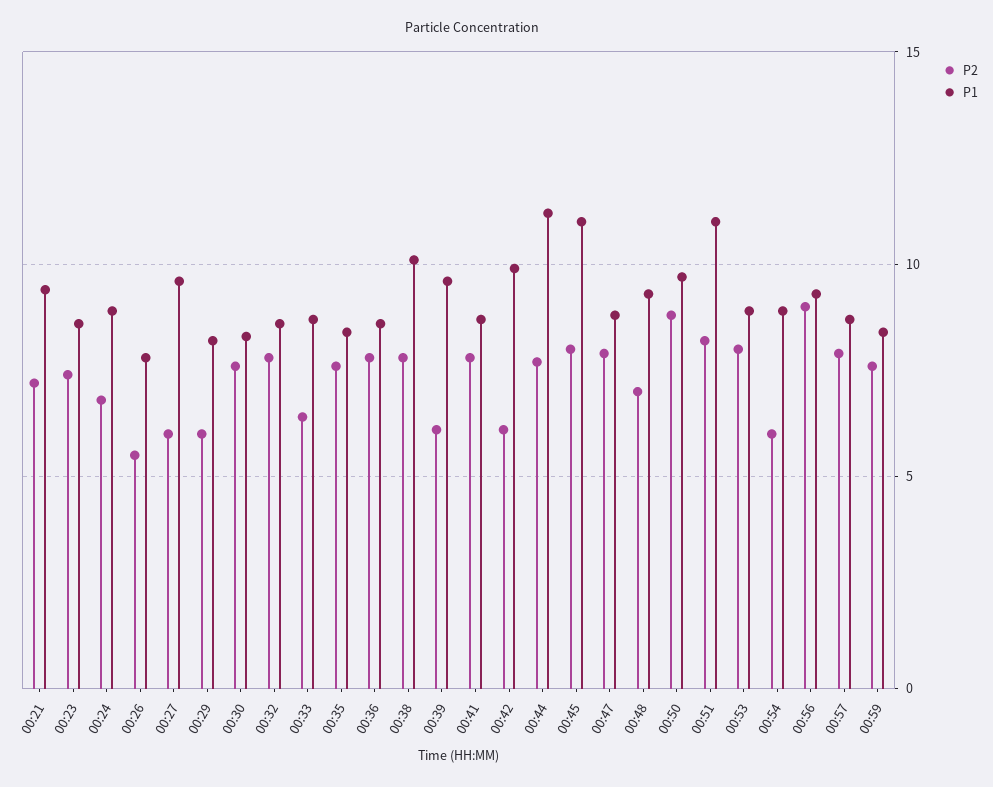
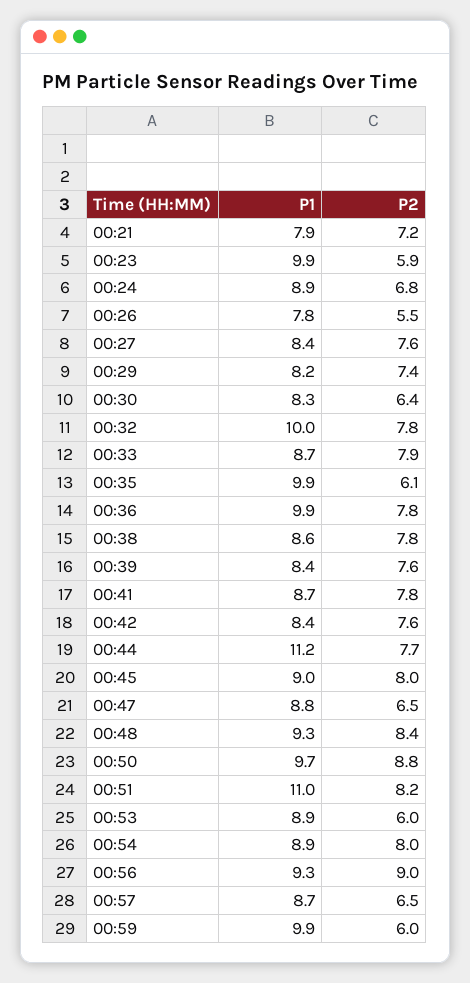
P1, 00:21: 9.5 -> 7.9
P2, 00:23: 7.5 -> 5.9
P1, 00:23: 8.5 -> 9.9
P2, 00:27: 6 -> 7.6
P1, 00:27: 9.5 -> 8.4
P2, 00:29: 6 -> 7.4
P2, 00:30: 7.5 -> 6.4
P1, 00:32: 8.5 -> 10
P2, 00:33: 6.5 -> 7.9
P2, 00:35: 7.5 -> 6.1
P1, 00:35: 8.5 -> 9.9
P1, 00:36: 8.5 -> 9.9
P1, 00:38: 10 -> 8.6
P2, 00:39: 6 -> 7.6
P1, 00:39: 9.5 -> 8.4
P2, 00:42: 6 -> 7.6
P1, 00:42: 10 -> 8.4
P1, 00:45: 11 -> 9
P2, 00:47: 8 -> 6.5
P2, 00:48: 7 -> 8.4
P2, 00:53: 8 -> 6
P2, 00:54: 6 -> 8
P2, 00:57: 8 -> 6.5
P2, 00:59: 7.5 -> 6
P1, 00:59: 8.5 -> 9.9

